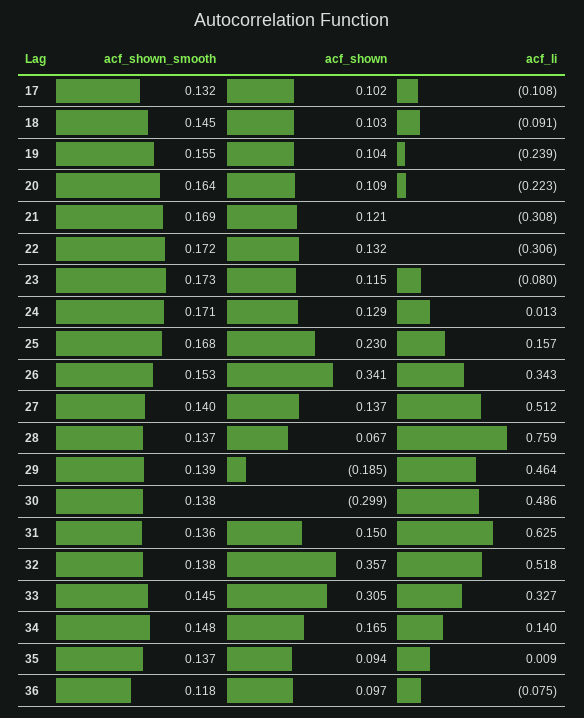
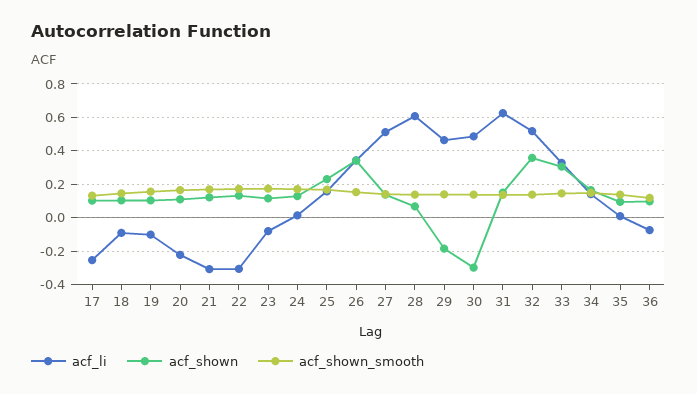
acf_li, 17: -0.108 -> -0.25
acf_li, 19: -0.239 -> -0.1
acf_li, 28: 0.759 -> 0.6

